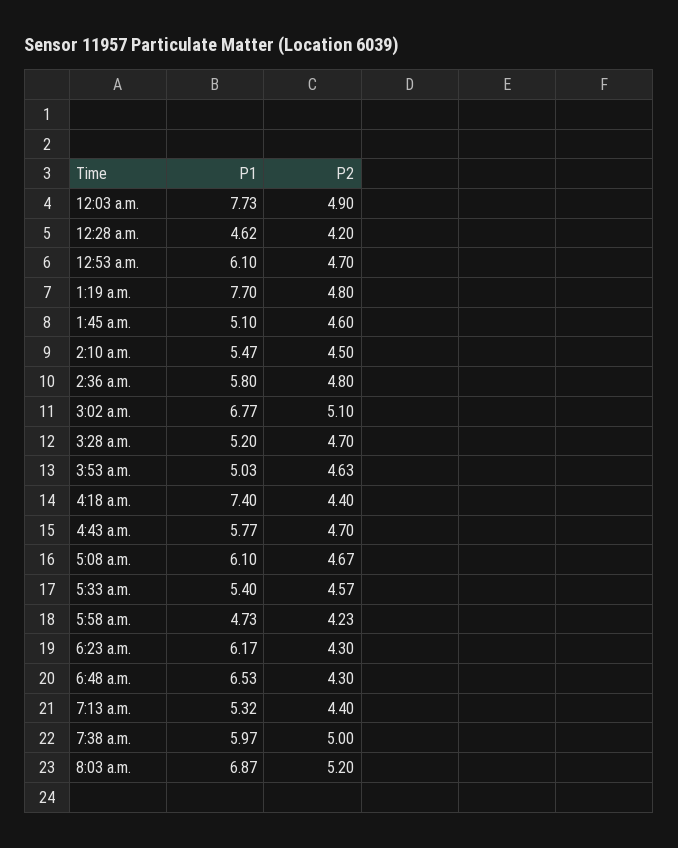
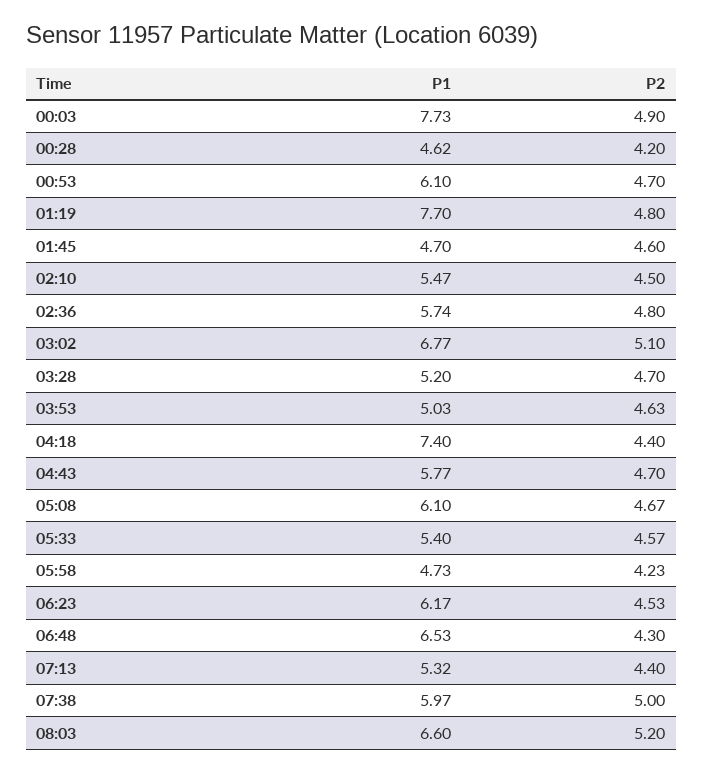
P1, 1:45 a.m.: 5.1 -> 4.7
P1, 2:36 a.m.: 5.8 -> 5.74
P2, 6:23 a.m.: 4.3 -> 4.53
P1, 8:03 a.m.: 6.87 -> 6.6

